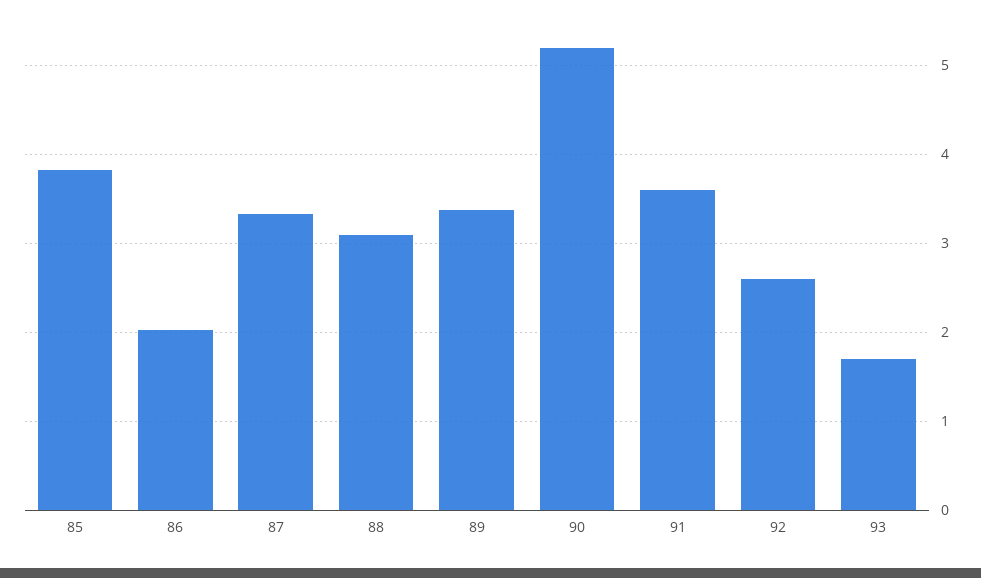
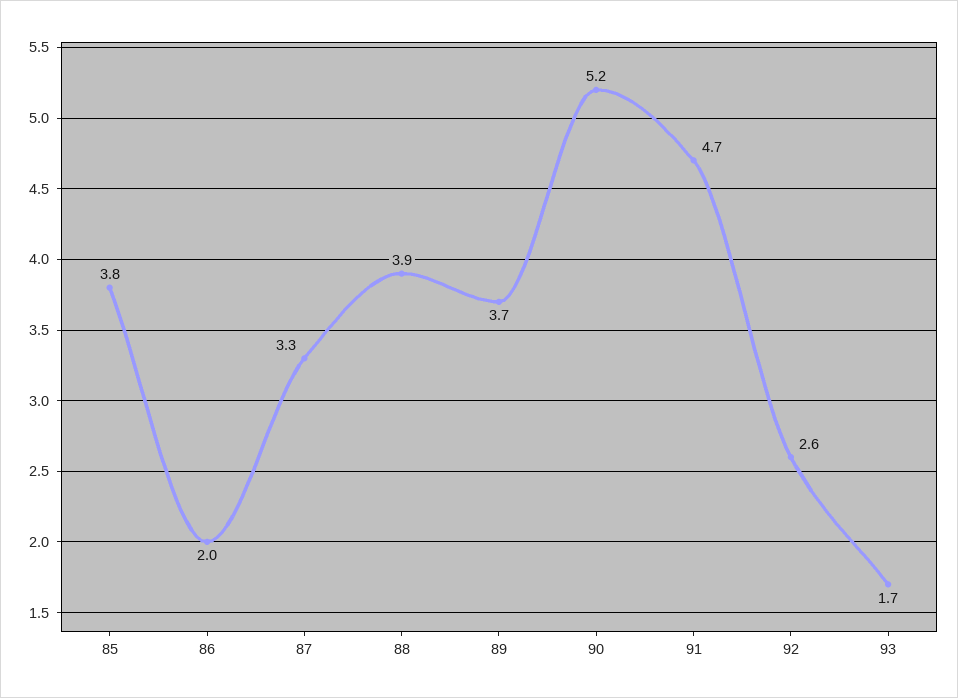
88: 3.1 -> 3.9
89: 3.4 -> 3.7
91: 3.6 -> 4.7

